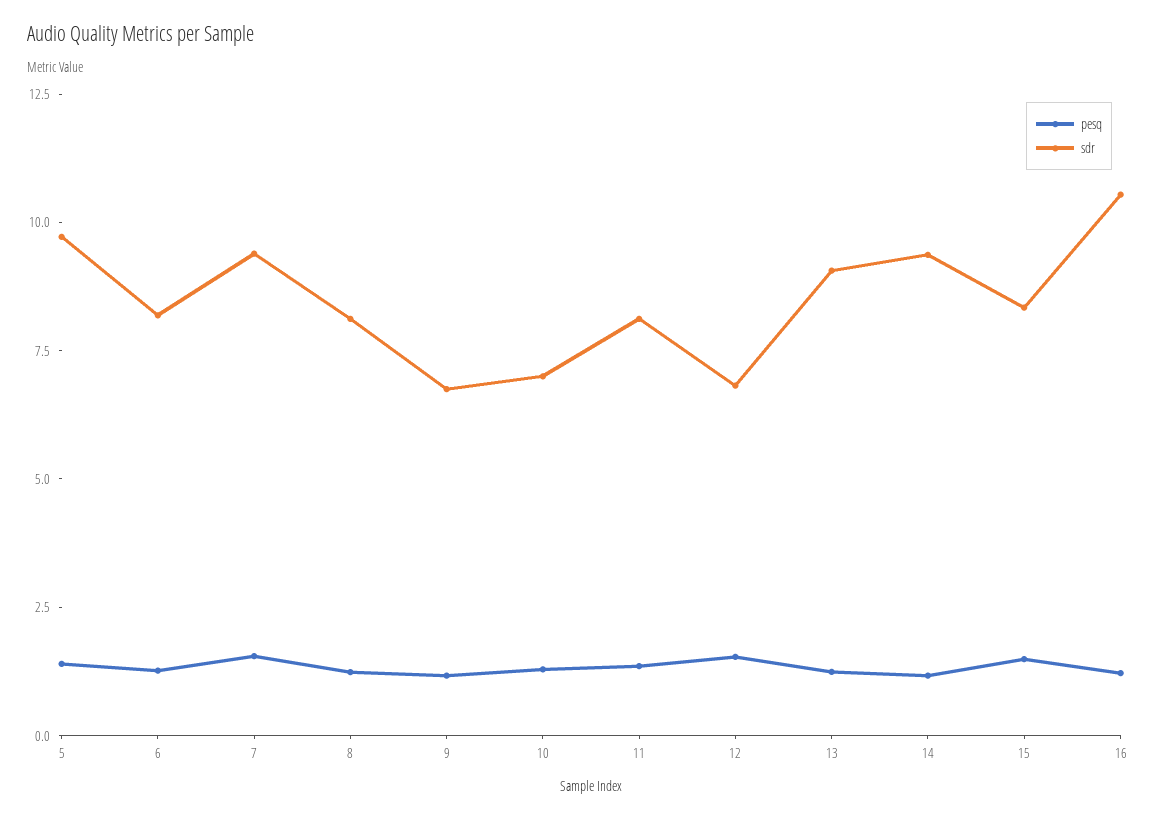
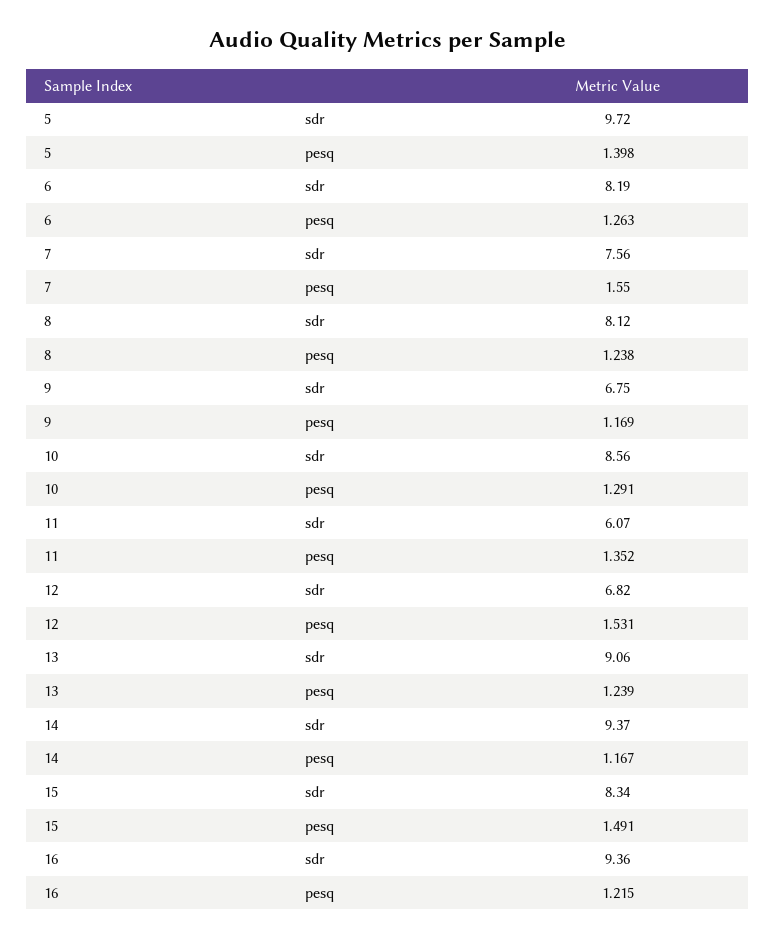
sdr, 7: 9.5 -> 7.56
sdr, 10: 7 -> 8.56
sdr, 11: 8 -> 6.07
sdr, 16: 10.5 -> 9.36

